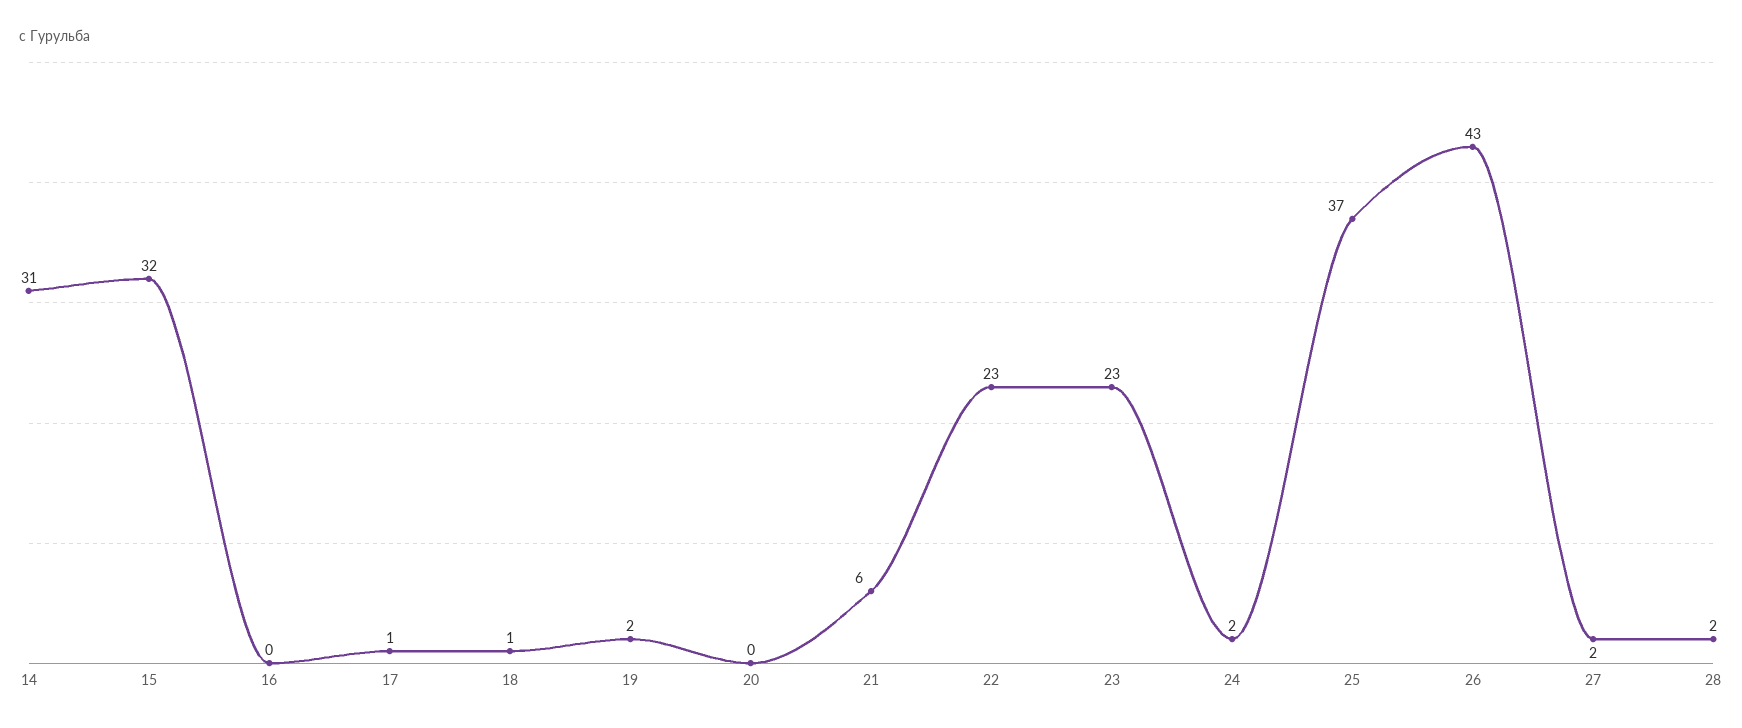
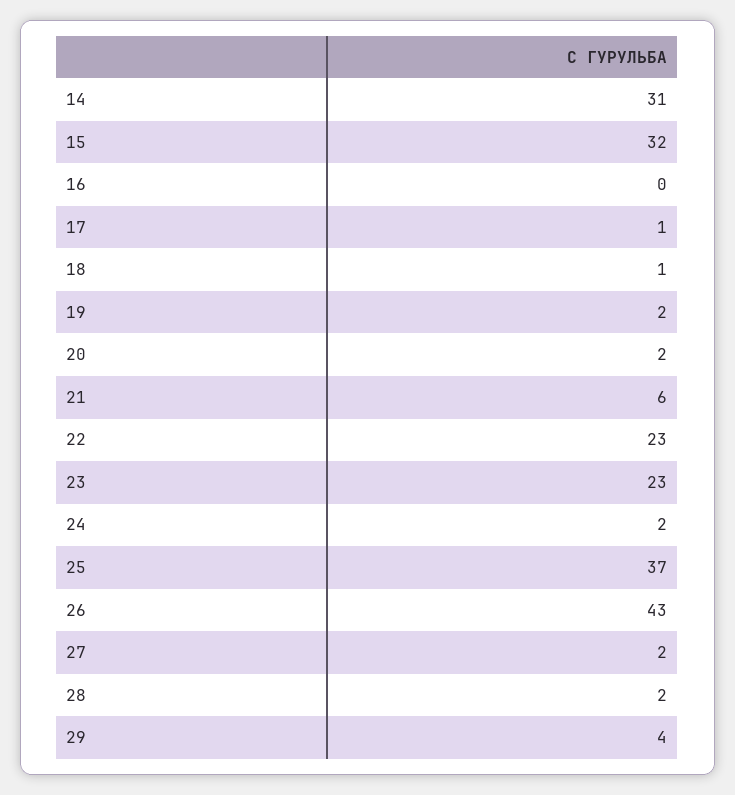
20: 0 -> 2
29: none -> 4

